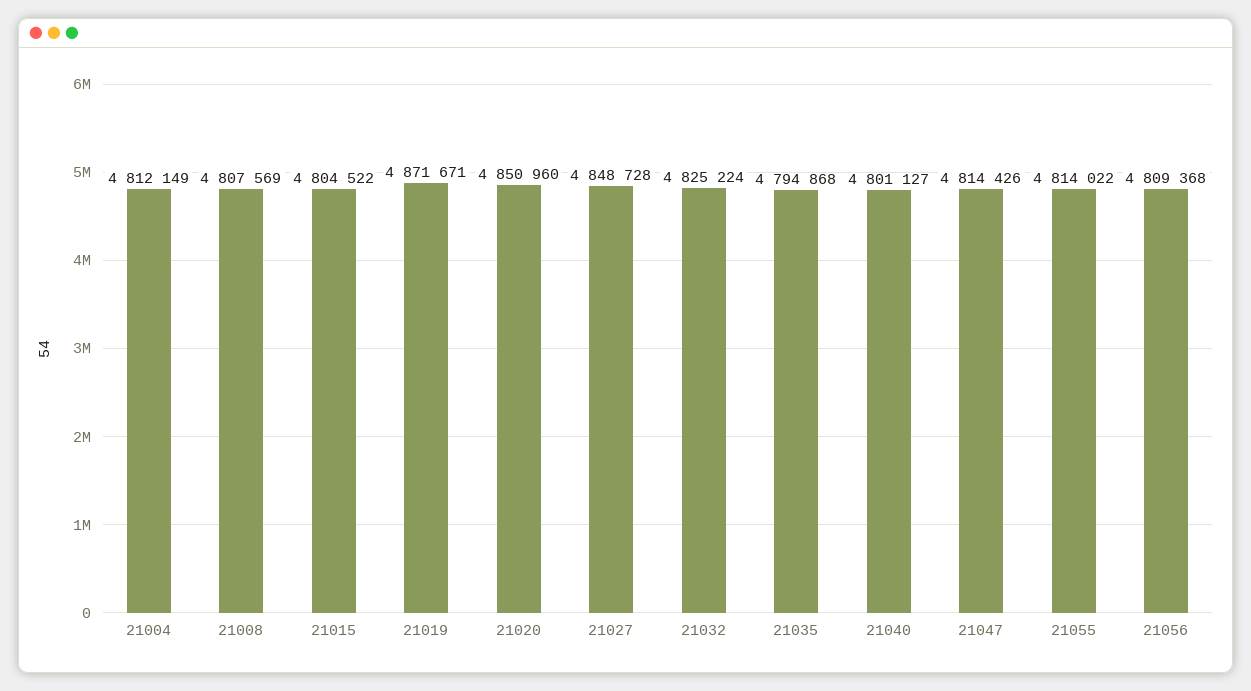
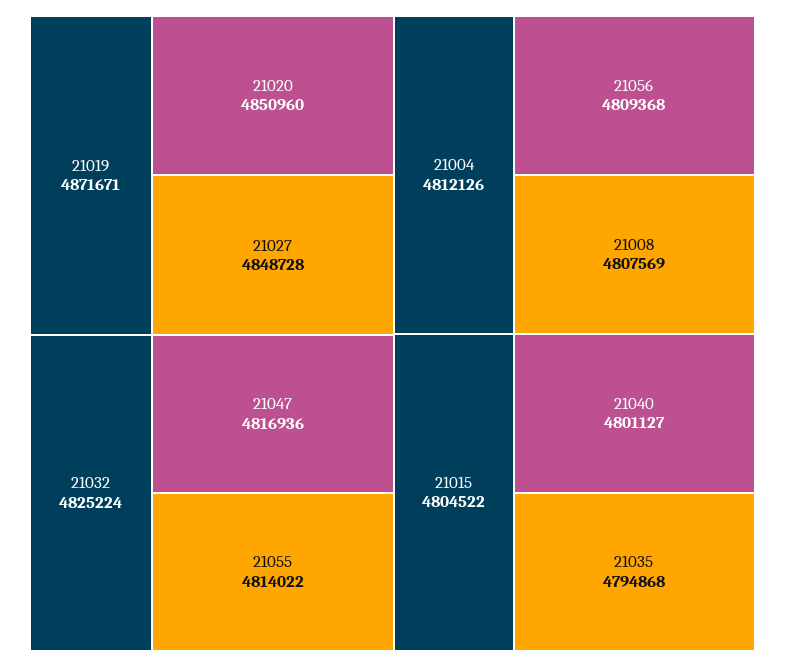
21004: 4812149 -> 4812126
21047: 4814426 -> 4816936

